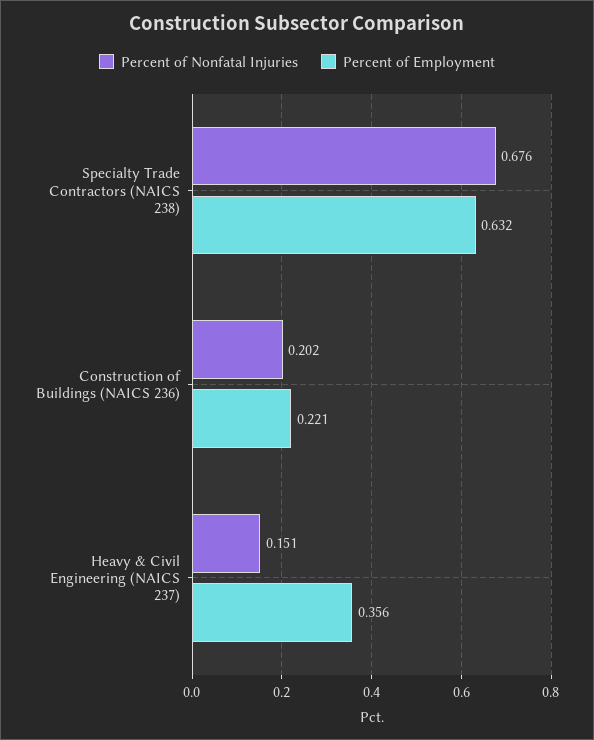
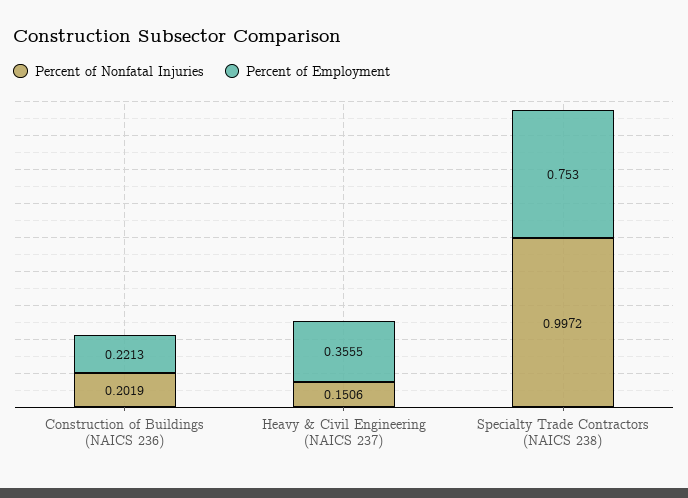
Percent of Nonfatal Injuries, Specialty Trade Contractors (NAICS 238): 0.676 -> 0.9972
Percent of Employment, Specialty Trade Contractors (NAICS 238): 0.632 -> 0.753

